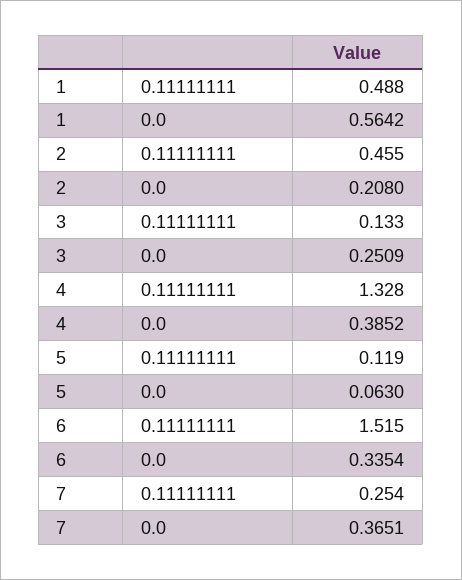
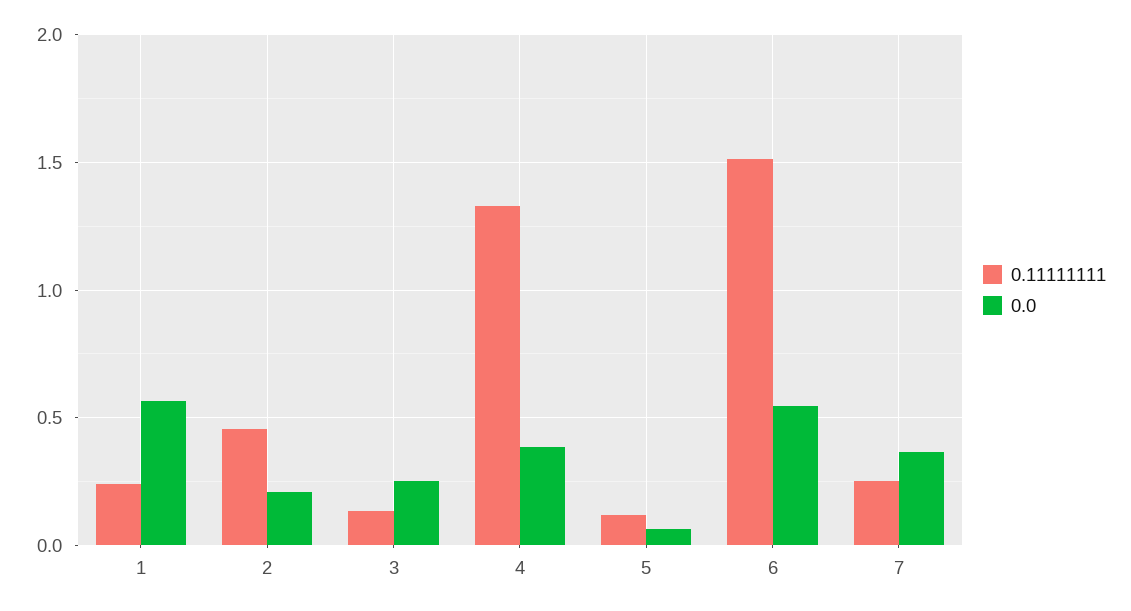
0.11111111, 1: 0.488 -> 0.25
0.0, 6: 0.3354 -> 0.55

